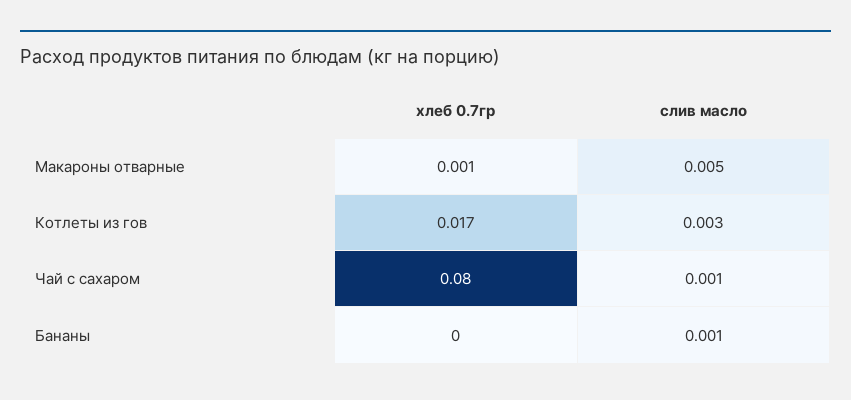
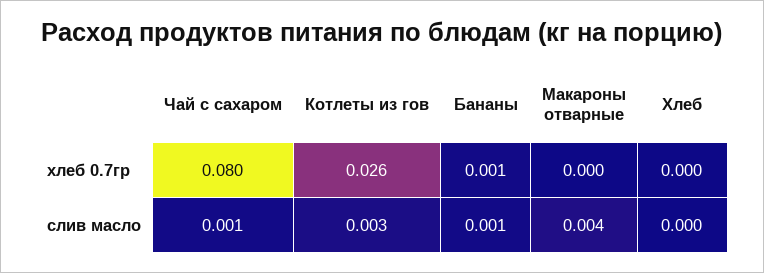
хлеб 0.7гр, Макароны отварные: 0.001 -> 0
слив масло, Макароны отварные: 0.005 -> 0.004
хлеб 0.7гр, Котлеты из гов: 0.017 -> 0.026
хлеб 0.7гр, Бананы: 0 -> 0.001
хлеб 0.7гр, Хлеб: none -> 0
слив масло, Хлеб: none -> 0

